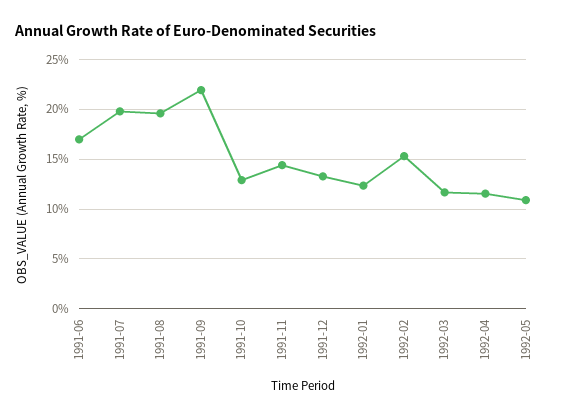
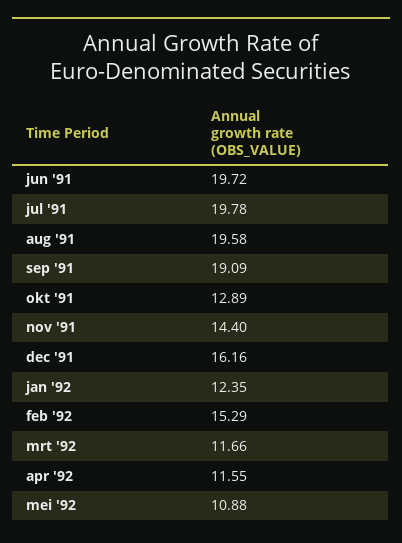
1991-06: 17 -> 19.72
1991-09: 22 -> 19.09
1991-12: 13 -> 16.16

